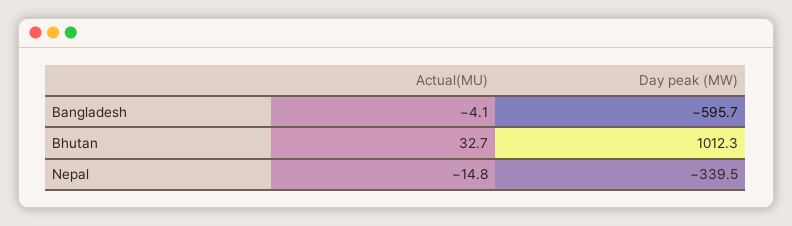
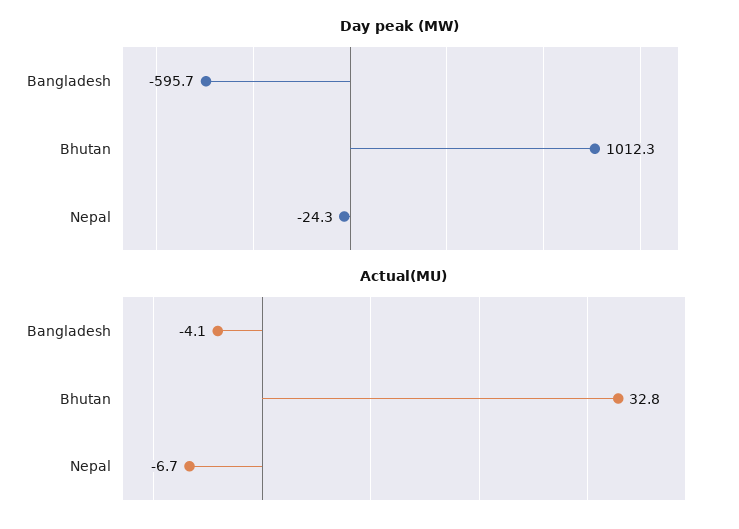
Actual(MU), Bhutan: 32.7 -> 32.8
Actual(MU), Nepal: -14.8 -> -6.7
Day peak (MW), Nepal: -339.5 -> -24.3

